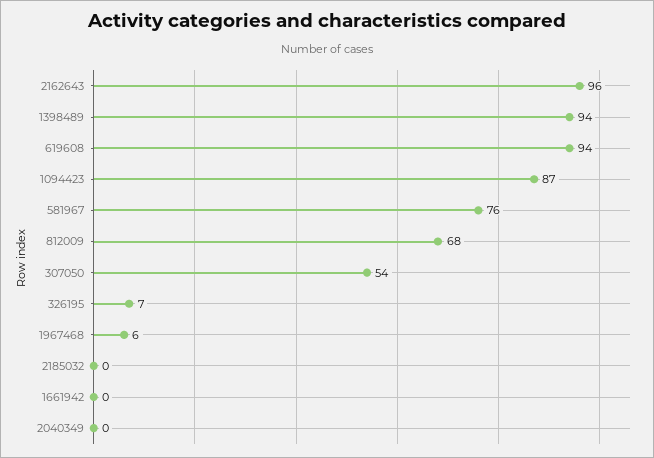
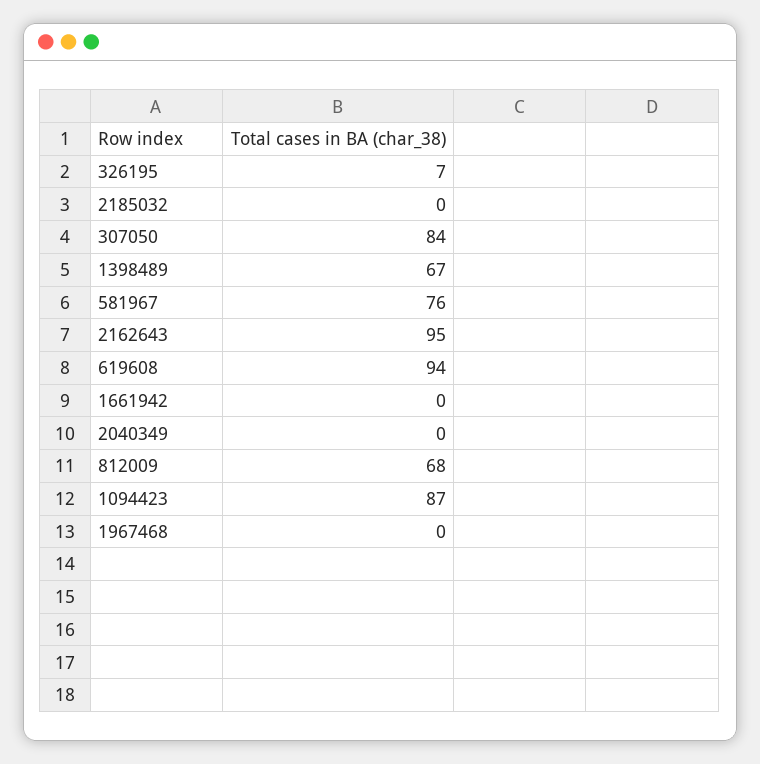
2162643: 96 -> 95
1398489: 94 -> 67
307050: 54 -> 84
1967468: 6 -> 0

